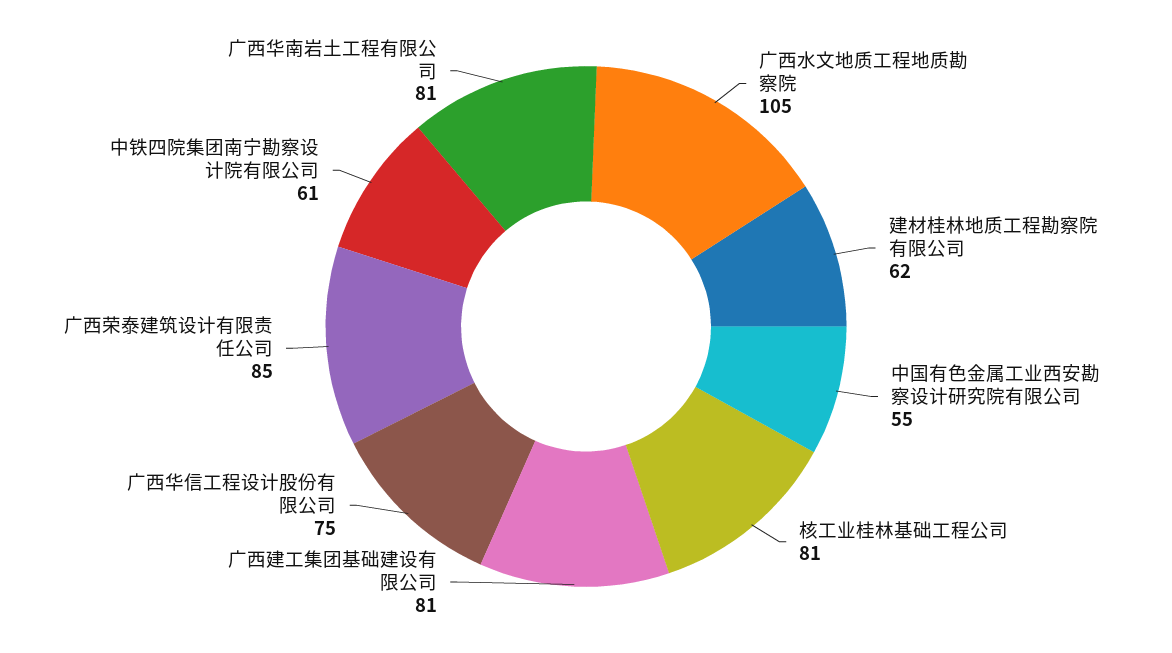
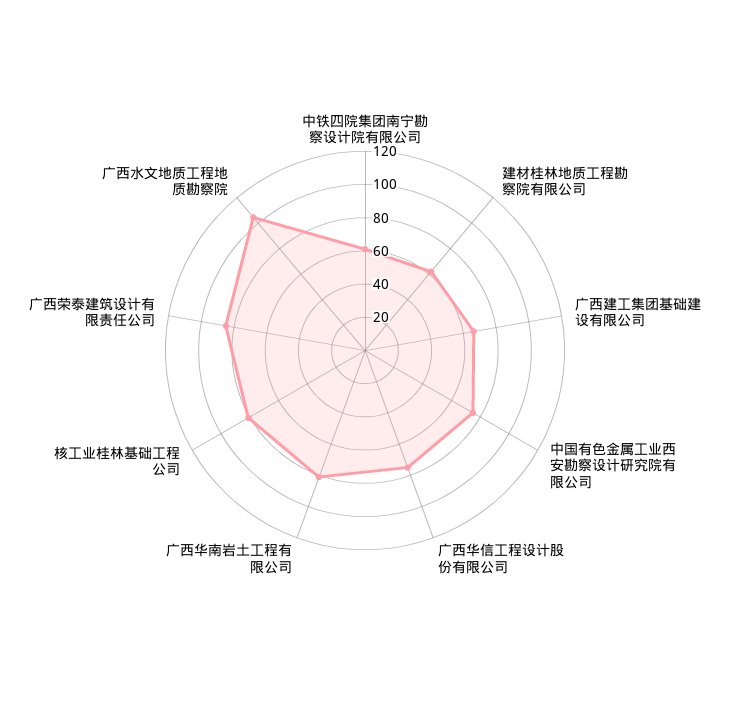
中国有色金属工业西安勘察设计研究院有限公司: 55 -> 75
广西建工集团基础建设有限公司: 81 -> 65

